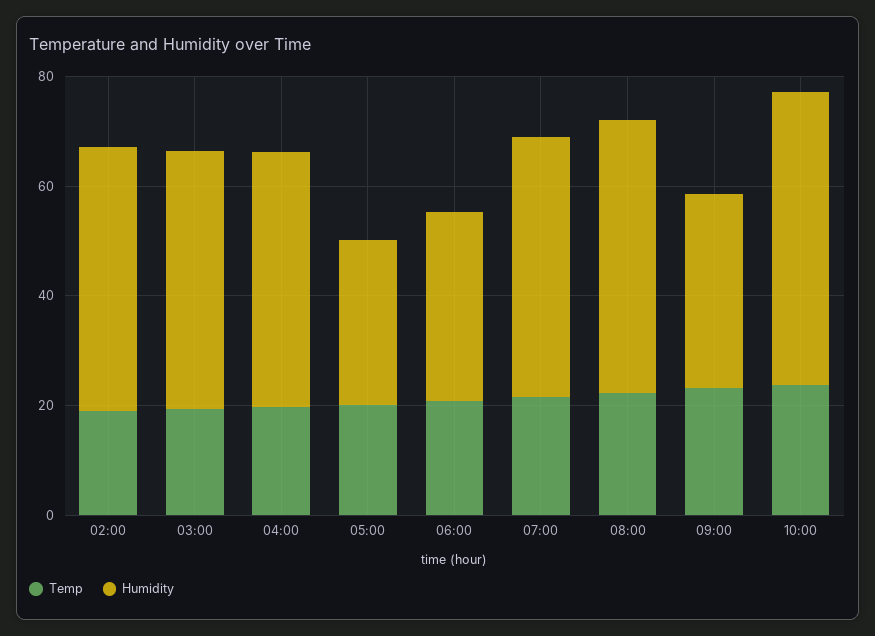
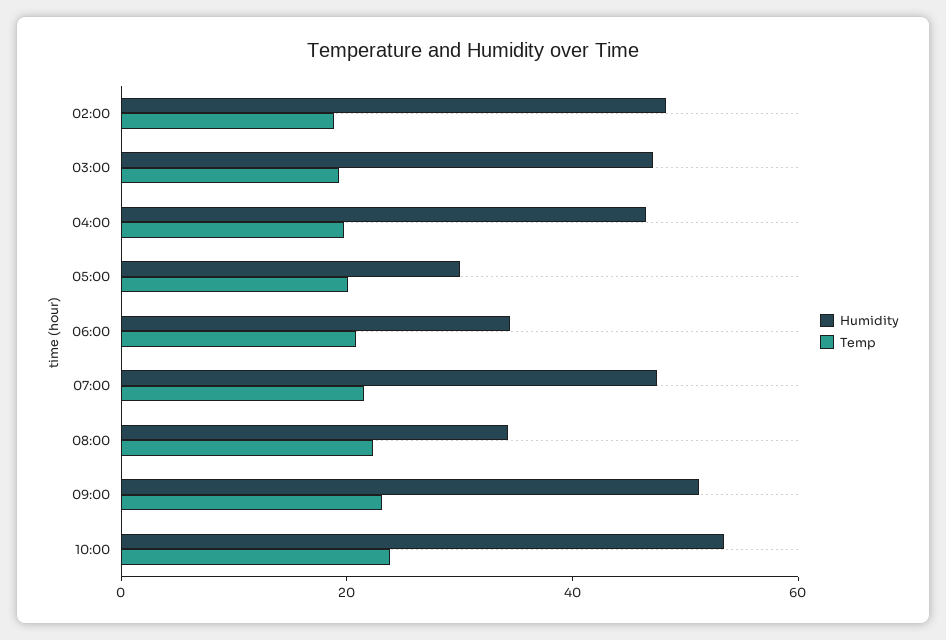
Humidity, 08:00: 50 -> 35
Humidity, 09:00: 35 -> 50

